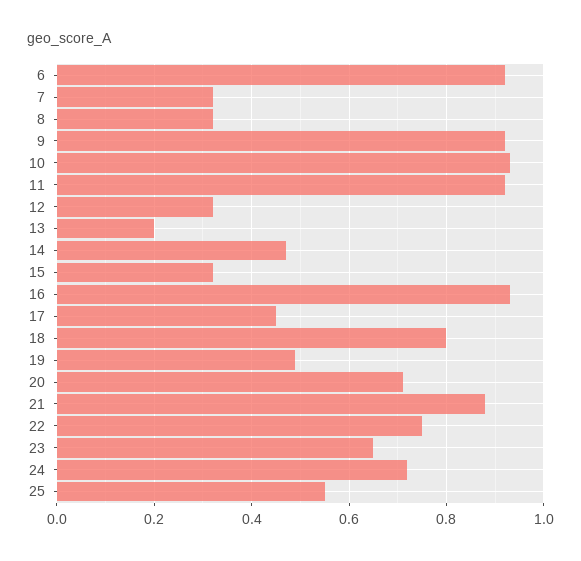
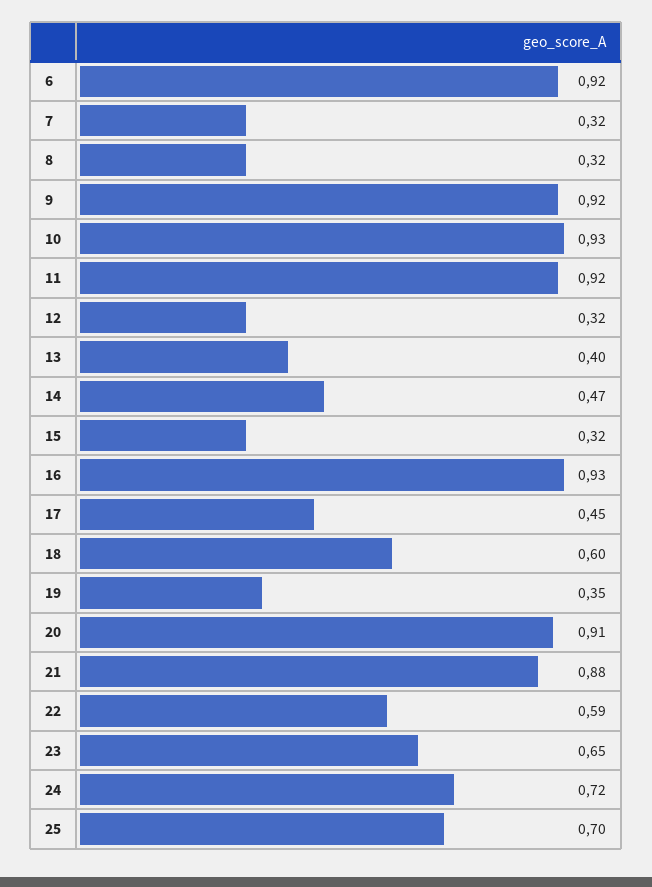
13: 0.2 -> 0.4
18: 0.8 -> 0.6
19: 0.5 -> 0.35
20: 0.7 -> 0.91
22: 0.75 -> 0.59
25: 0.55 -> 0.7

